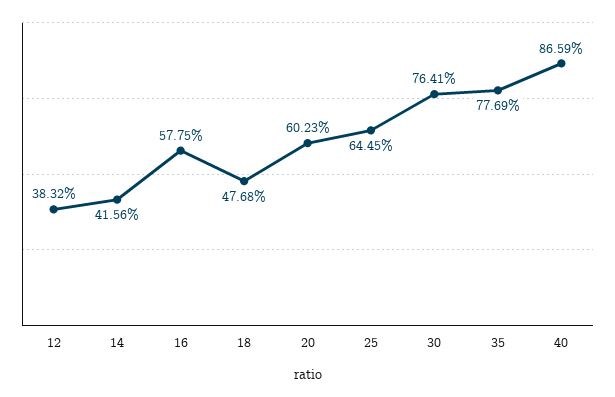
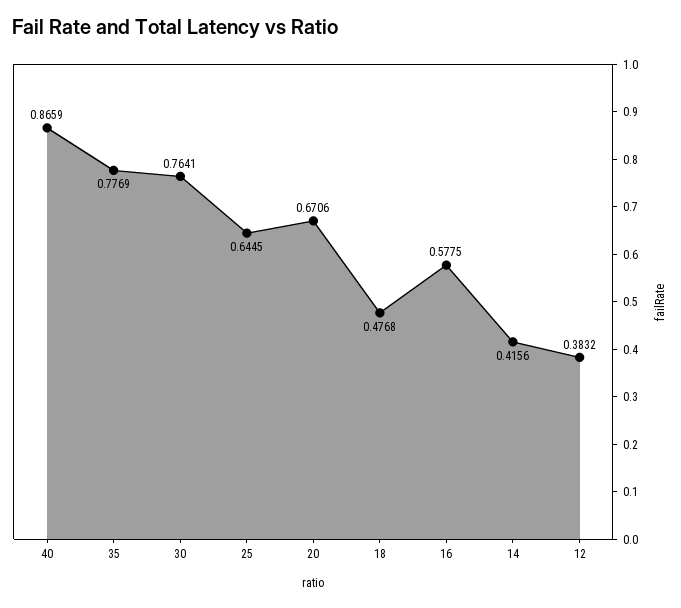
20: 0.6023 -> 0.6706

